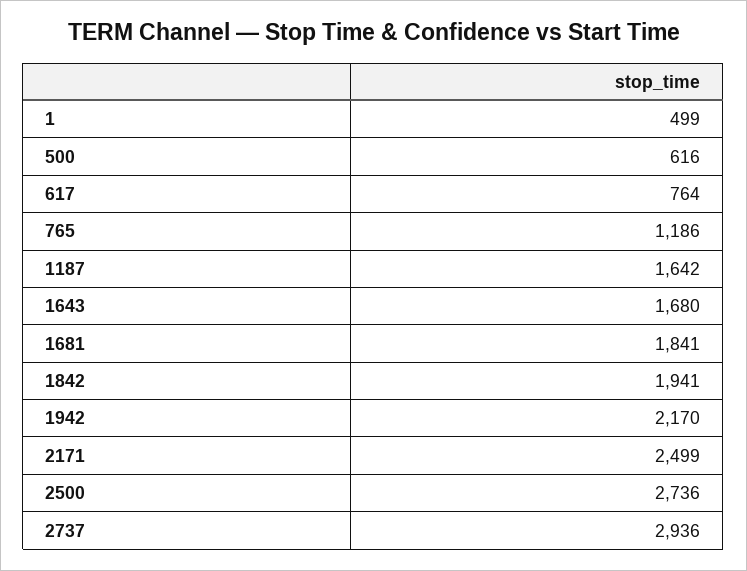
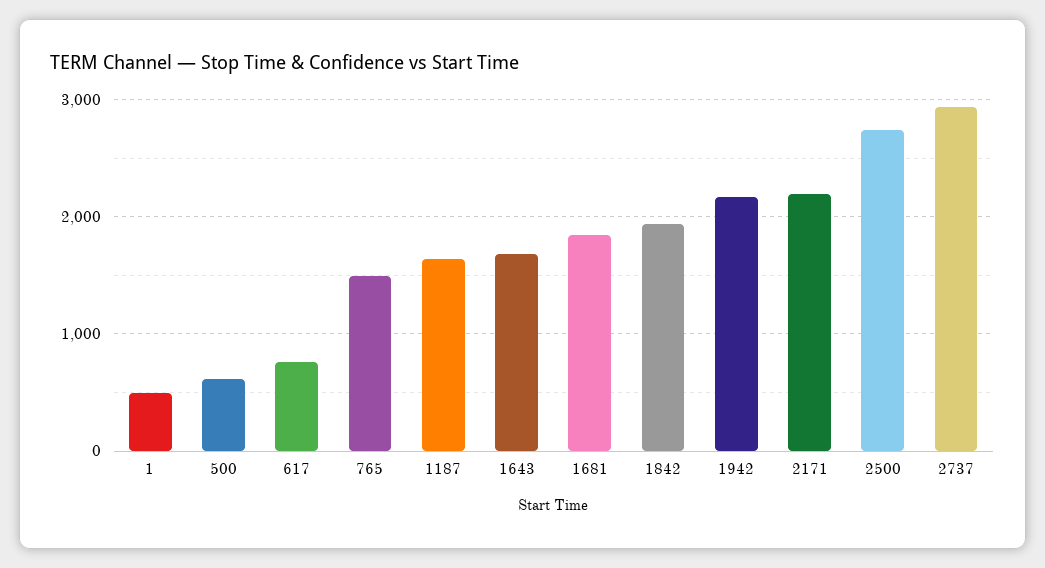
765: 1186 -> 1500
2171: 2499 -> 2200

